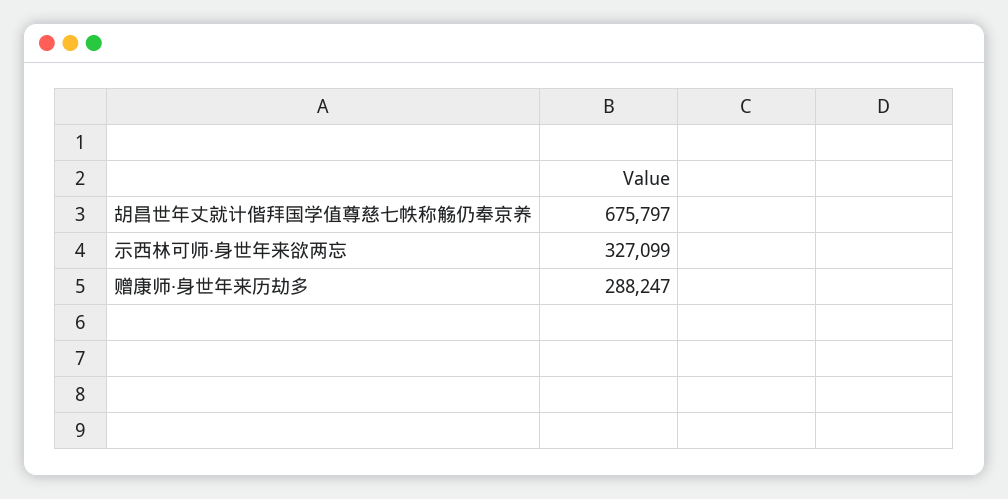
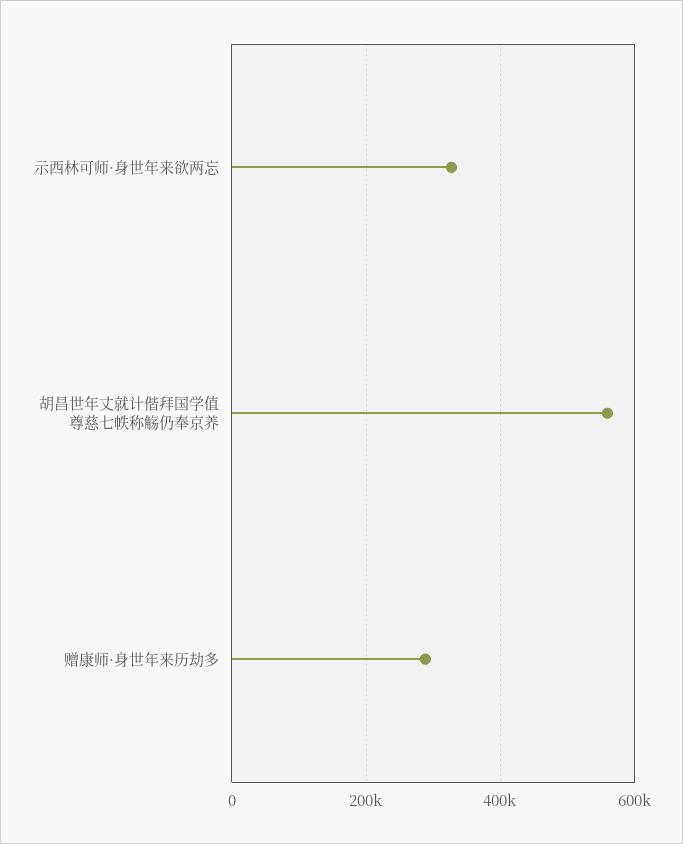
胡昌世年丈就计偕拜国学值尊慈七帙称觞仍奉京养: 675797 -> 560000

